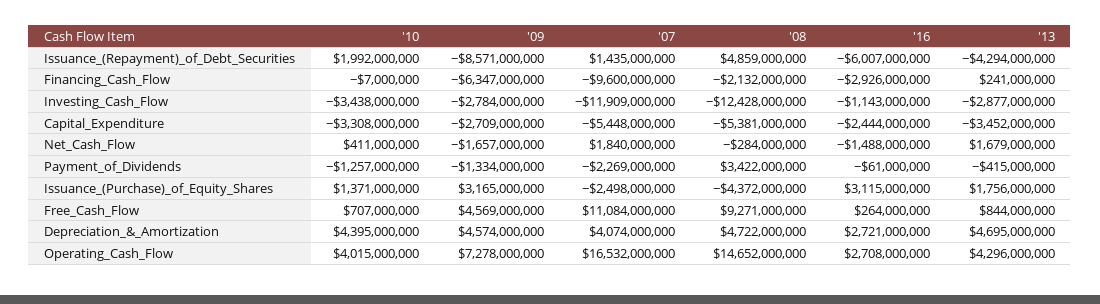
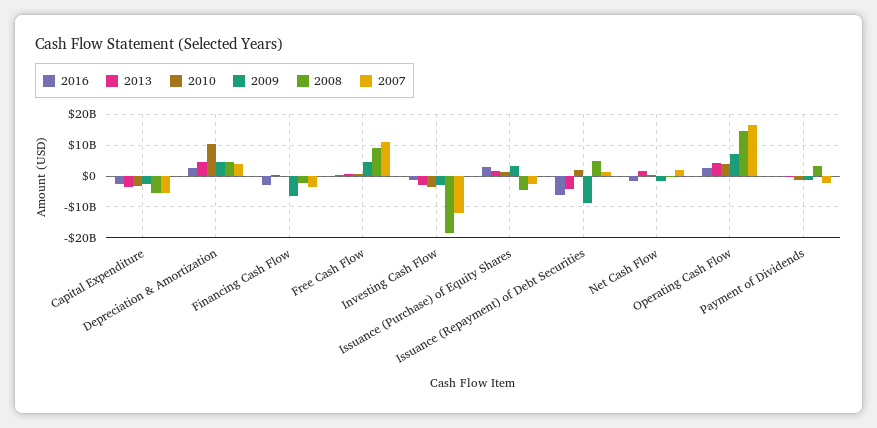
'07, Financing_Cash_Flow: -9600000000 -> -4000000000
'08, Investing_Cash_Flow: -12428000000 -> -18000000000
'10, Depreciation_&_Amortization: 4395000000 -> 10000000000

